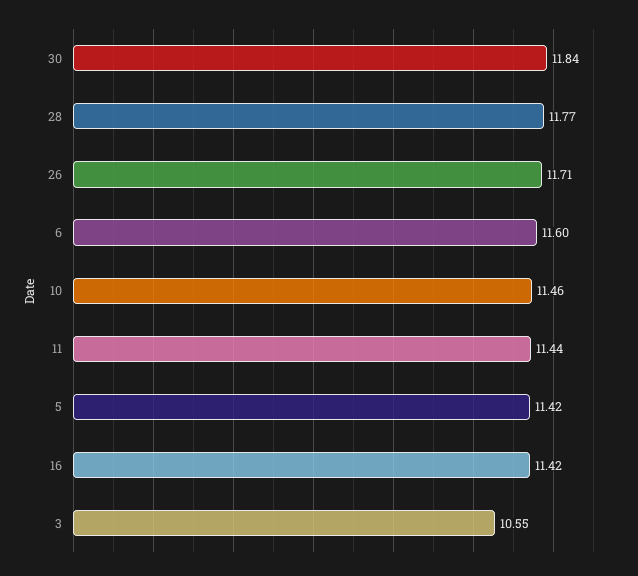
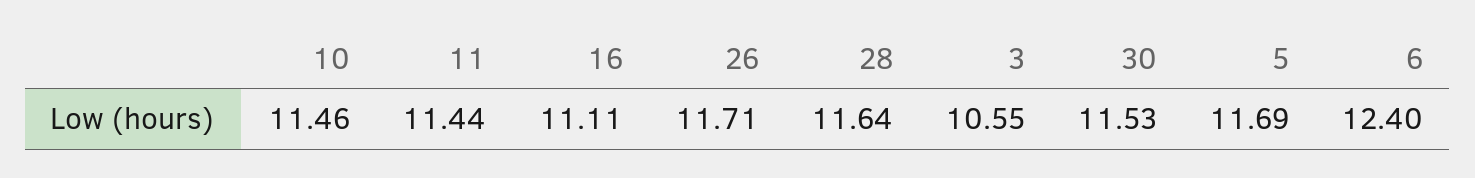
30: 11.84 -> 11.53
28: 11.77 -> 11.64
6: 11.6 -> 12.4
5: 11.42 -> 11.69
16: 11.42 -> 11.11

